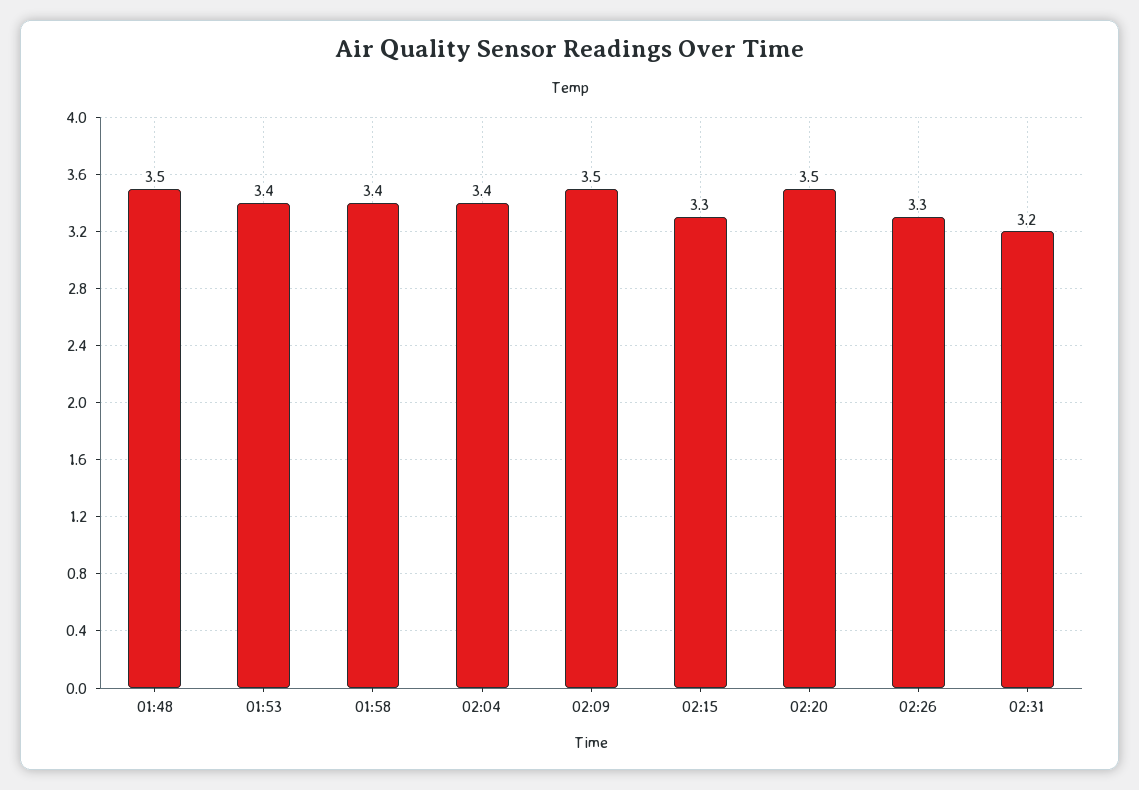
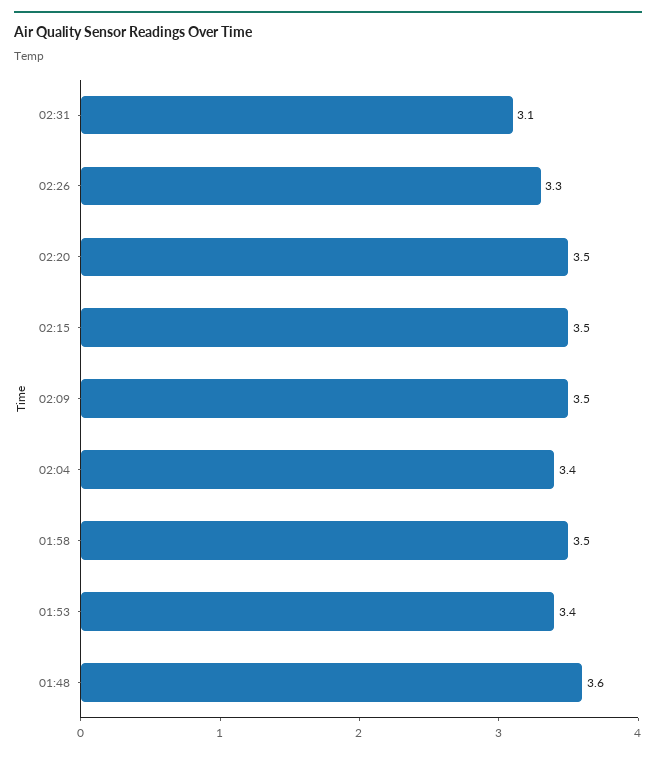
01:48: 3.5 -> 3.6
01:58: 3.4 -> 3.5
02:15: 3.3 -> 3.5
02:31: 3.2 -> 3.1

